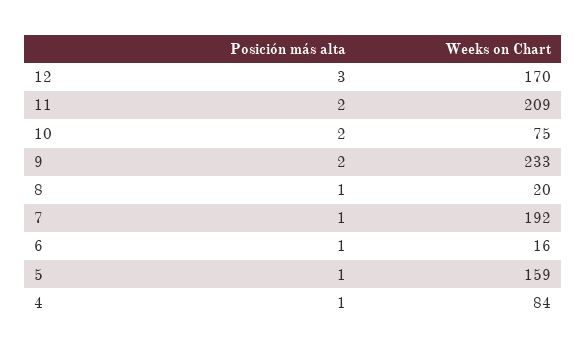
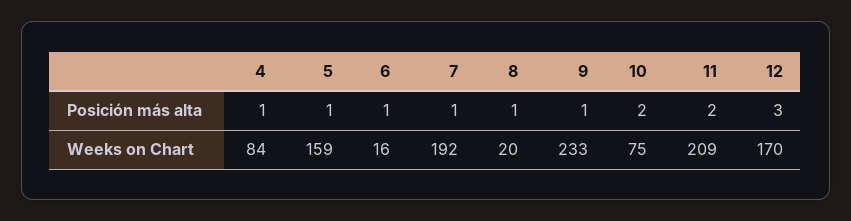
Posición más alta, 9: 2 -> 1

